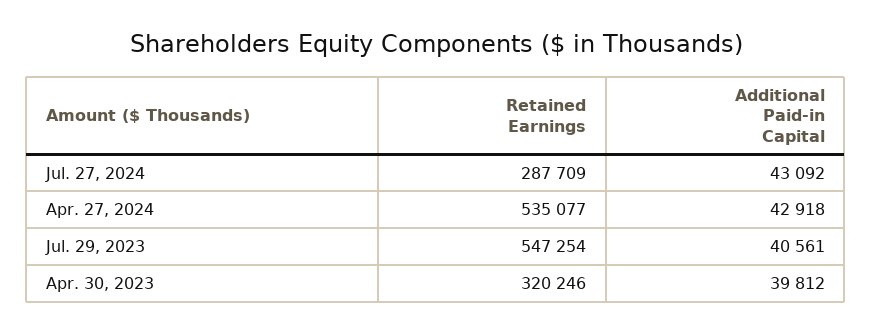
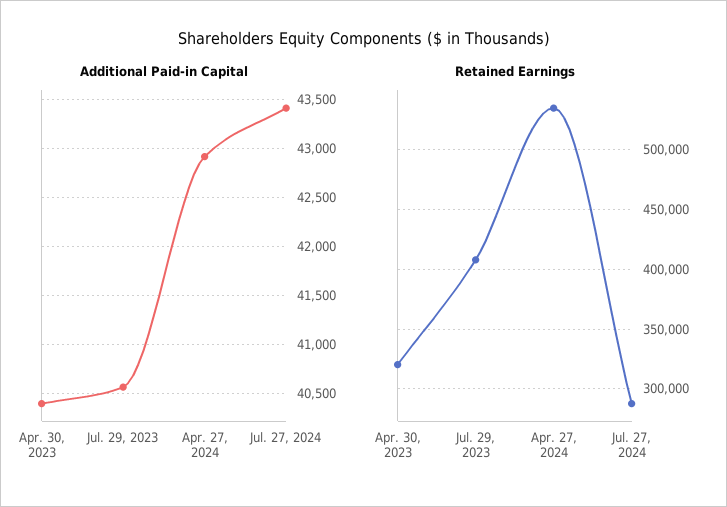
Additional Paid-in Capital, Jul. 27, 2024: 43092 -> 43400
Retained Earnings, Jul. 29, 2023: 547254 -> 410000
Additional Paid-in Capital, Apr. 30, 2023: 39812 -> 40400

